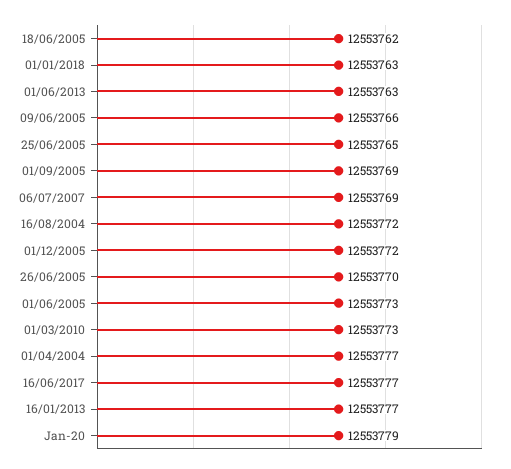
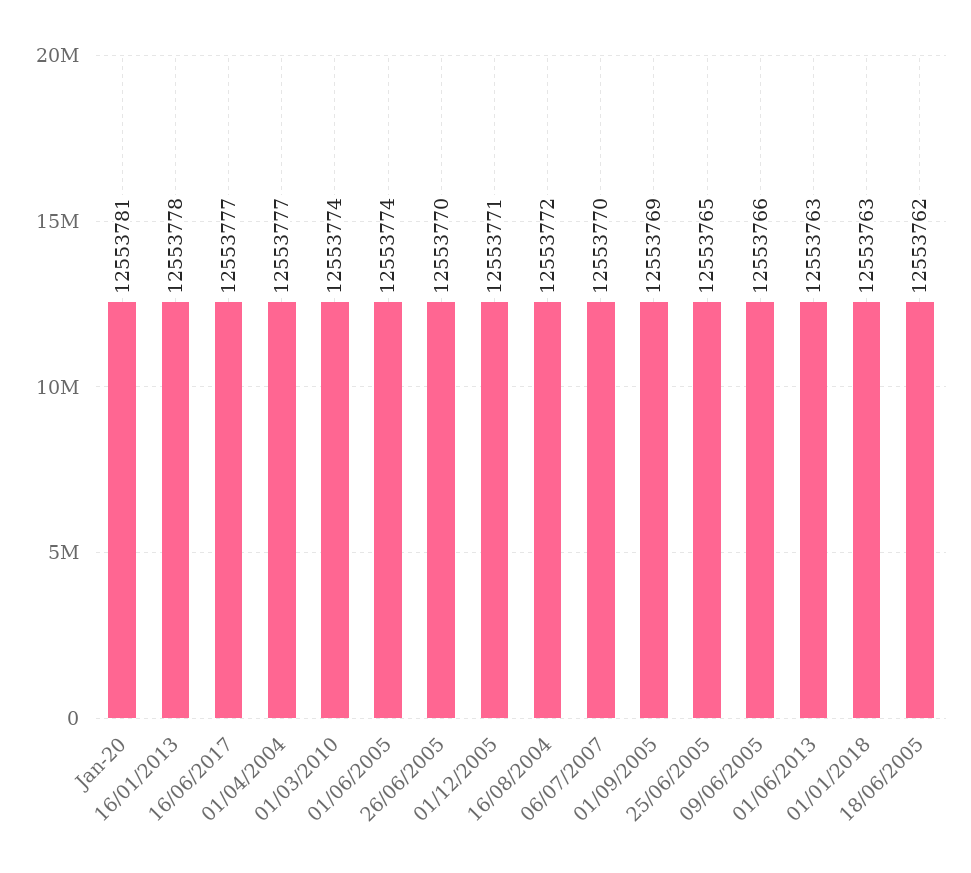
06/07/2007: 12553769 -> 12553770
01/12/2005: 12553772 -> 12553771
01/06/2005: 12553773 -> 12553774
01/03/2010: 12553773 -> 12553774
16/01/2013: 12553777 -> 12553778
Jan-20: 12553779 -> 12553781

